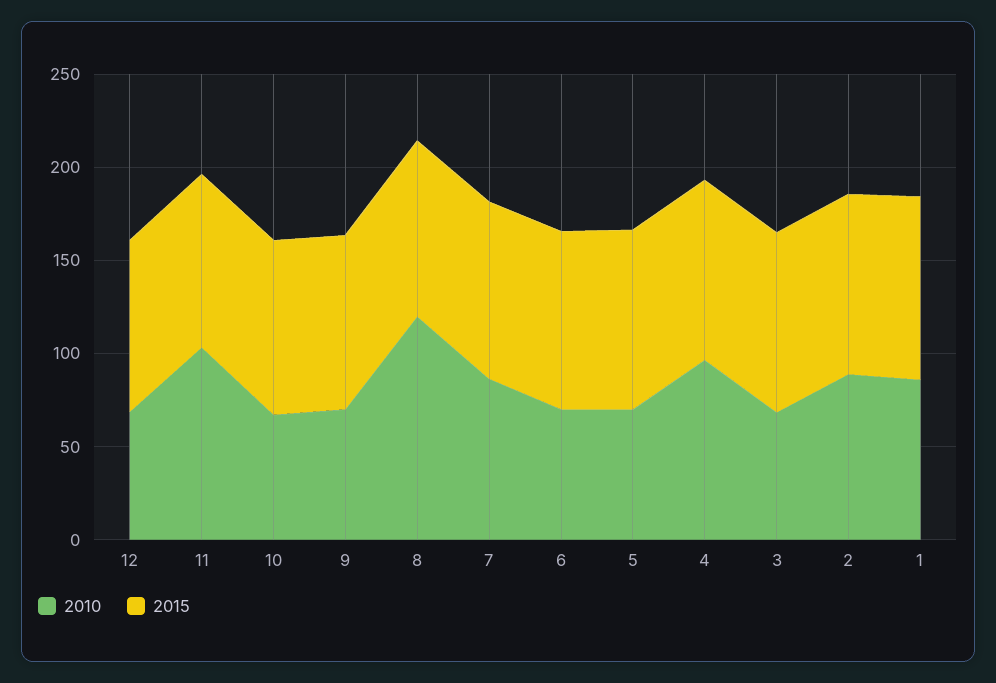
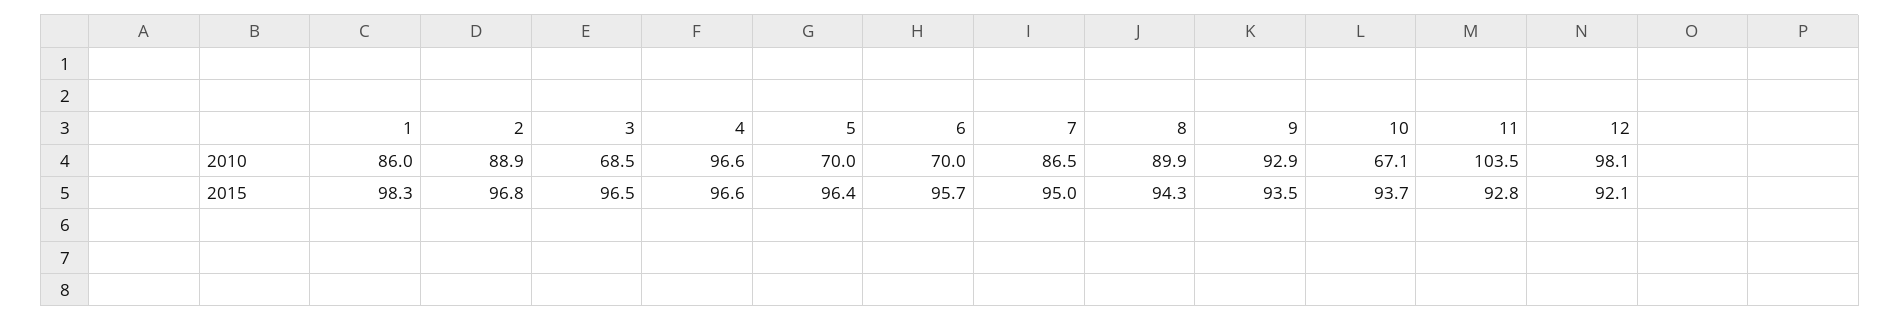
2010, 12: 70 -> 98.1
2010, 9: 70 -> 92.9
2010, 8: 120 -> 89.9

